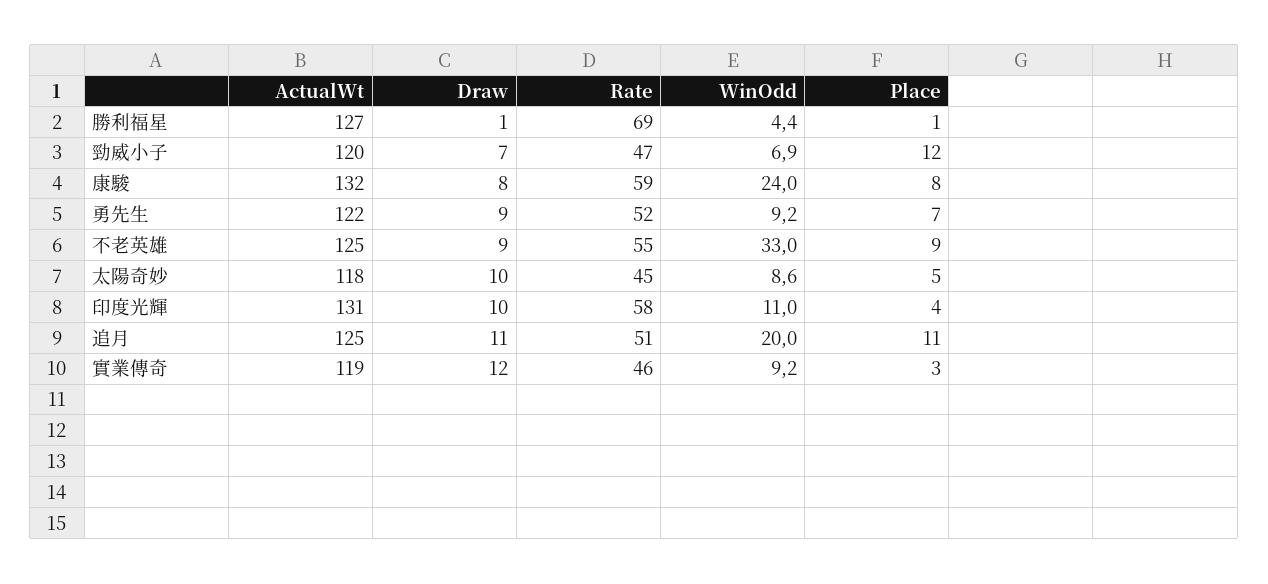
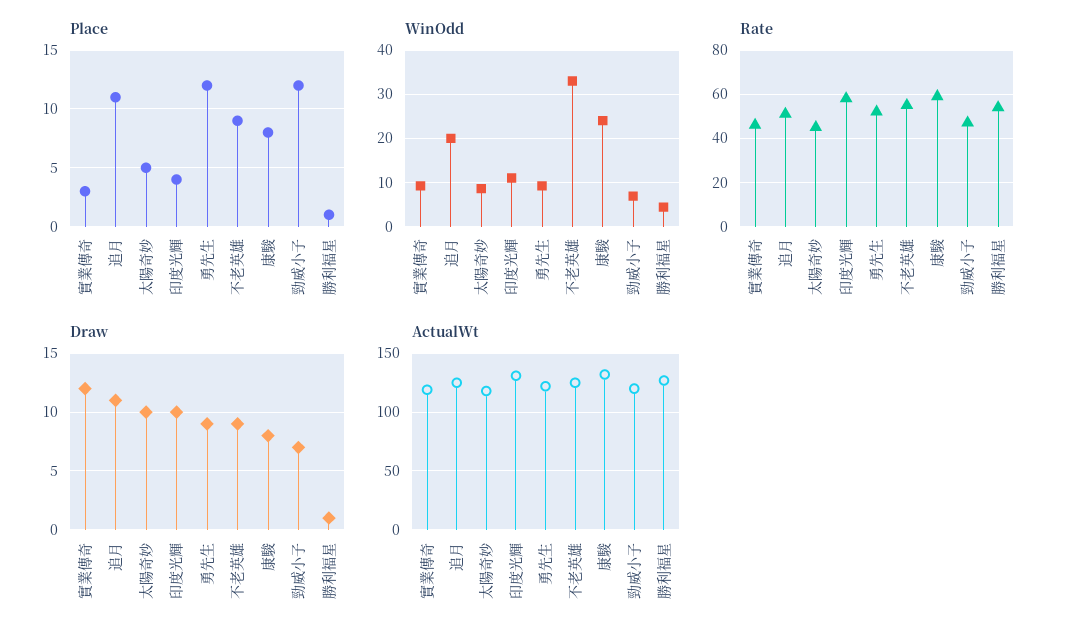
Rate, 勝利福星: 69 -> 55
Place, 勇先生: 7 -> 12

